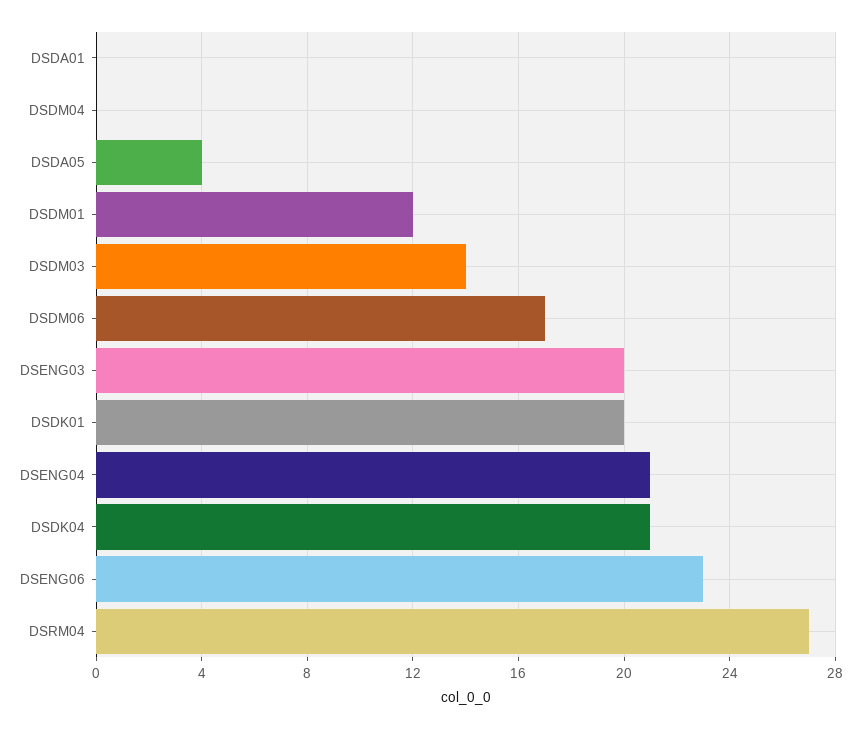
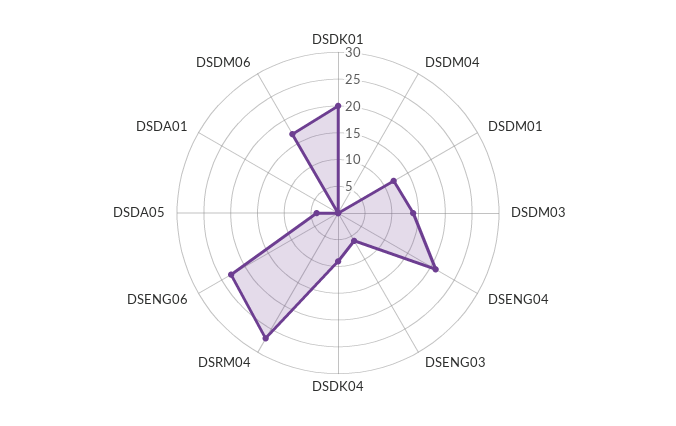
DSENG03: 20 -> 5
DSDK04: 21 -> 10

